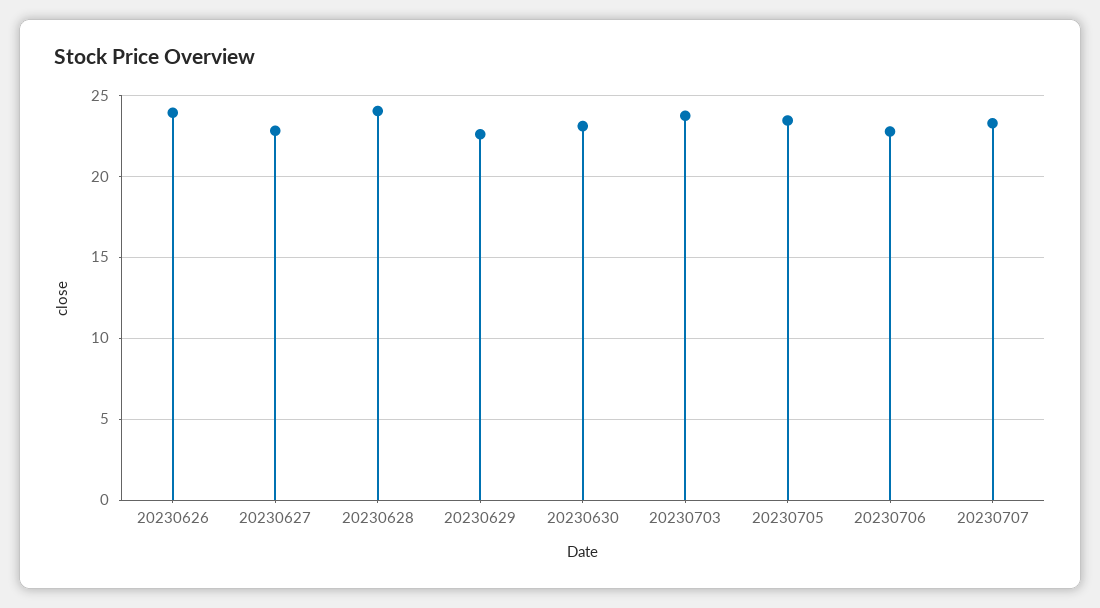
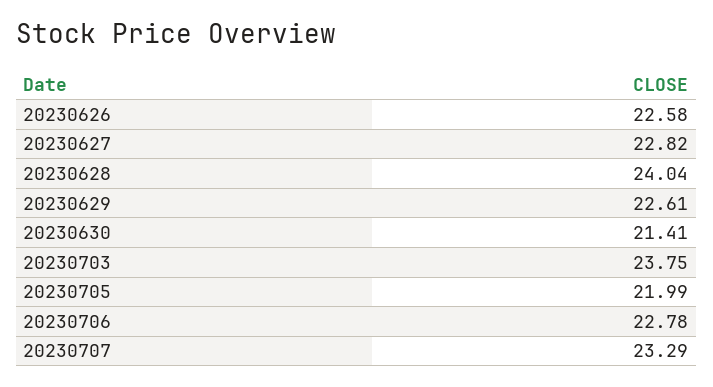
20230626: 24 -> 22.58
20230630: 23 -> 21.41
20230705: 23.5 -> 21.99

